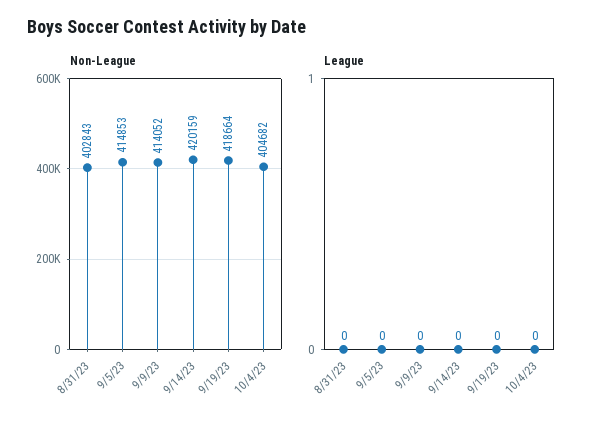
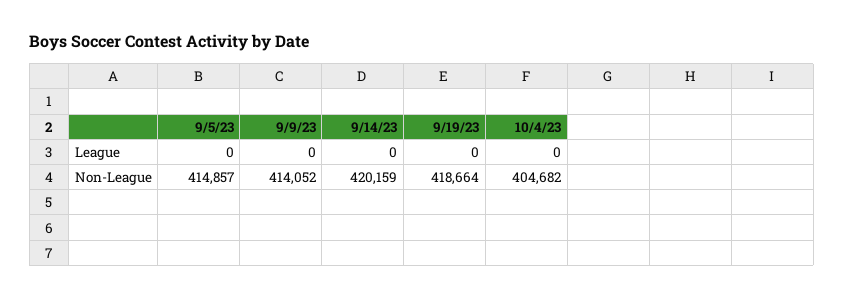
Non-League, 8/31/23: 402843 -> none
Non-League, 9/5/23: 414853 -> 414857
League, 8/31/23: 0 -> none

